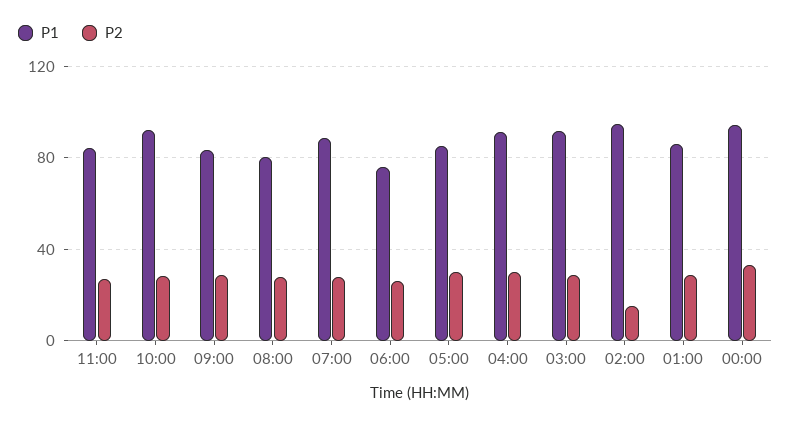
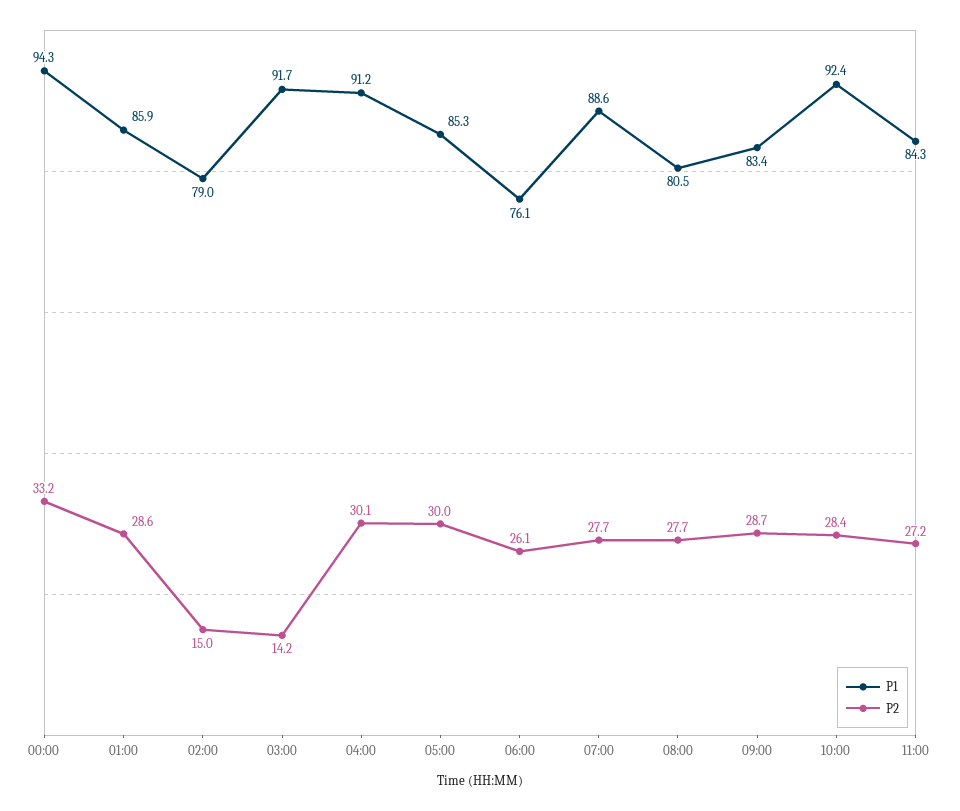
P2, 03:00: 30 -> 14.2
P1, 02:00: 95 -> 79

